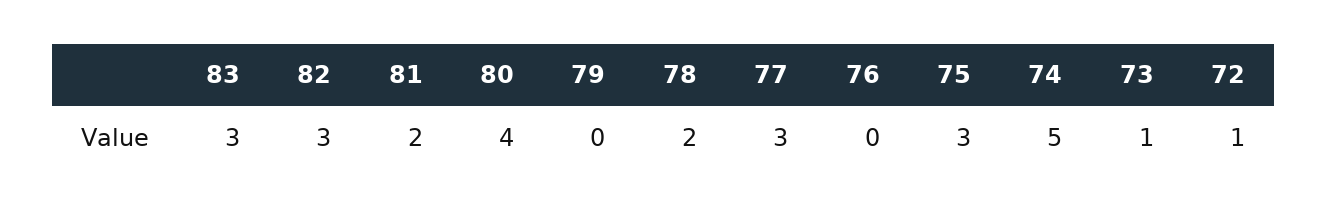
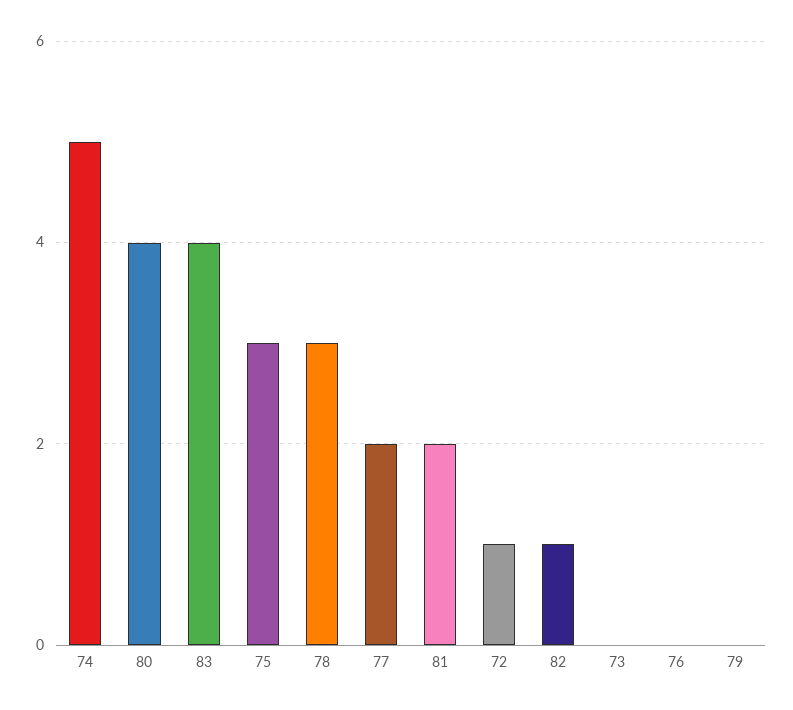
83: 3 -> 4
82: 3 -> 1
78: 2 -> 3
77: 3 -> 2
73: 1 -> 0

